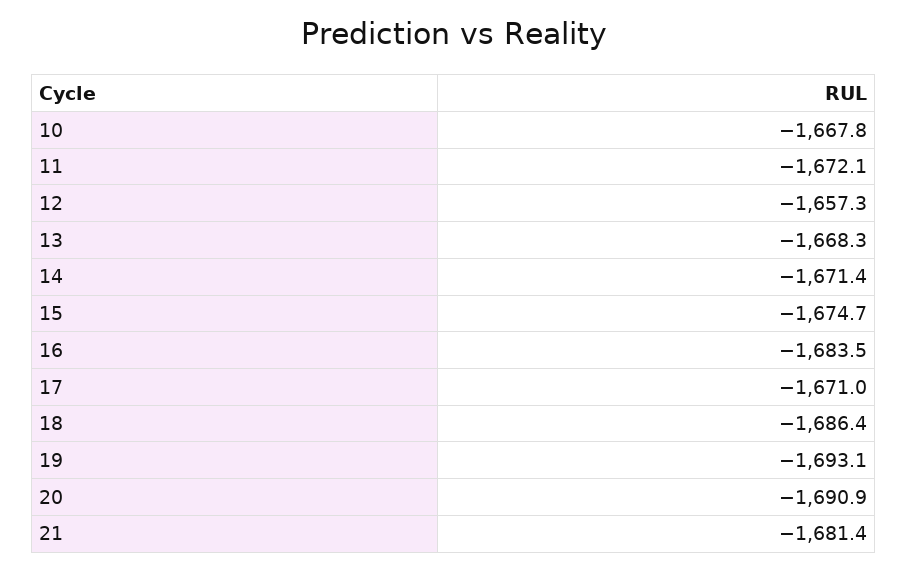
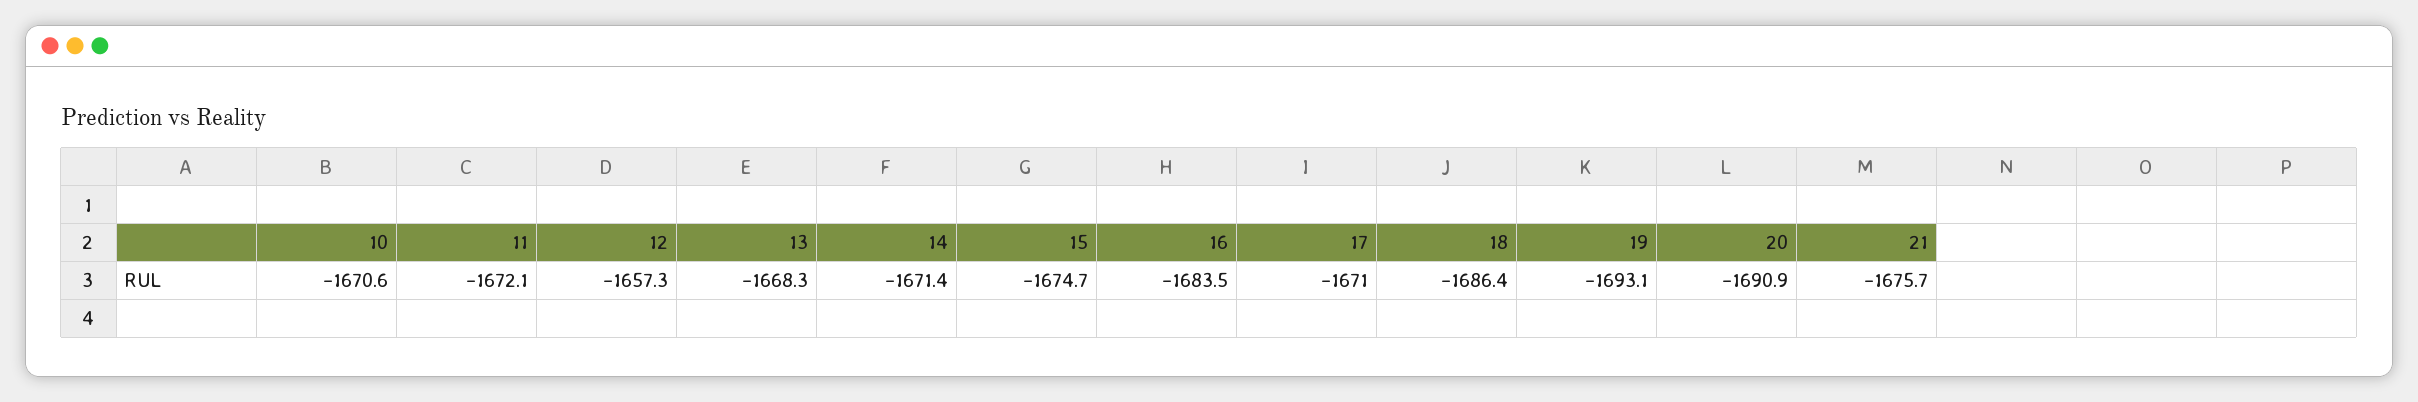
10: -1667.8 -> -1670.6
21: -1681.4 -> -1675.7

